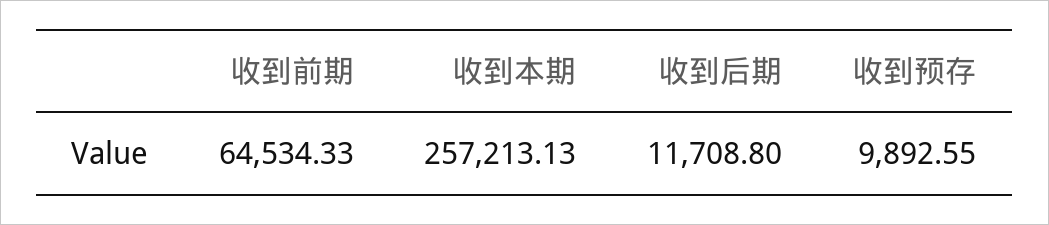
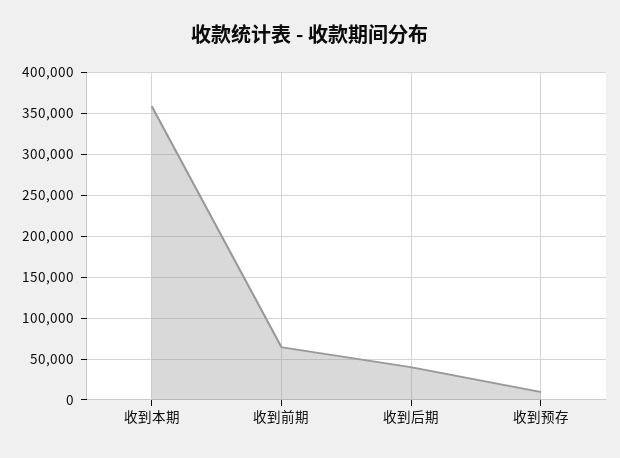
收到本期: 257213.13 -> 360000
收到后期: 11708.8 -> 40000

